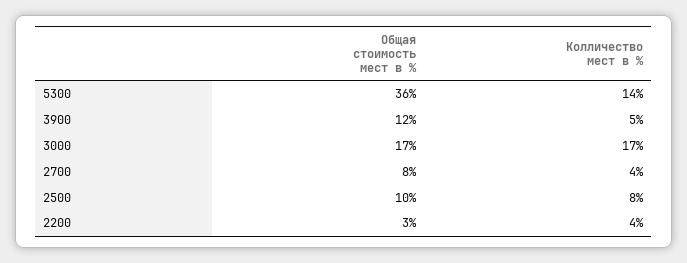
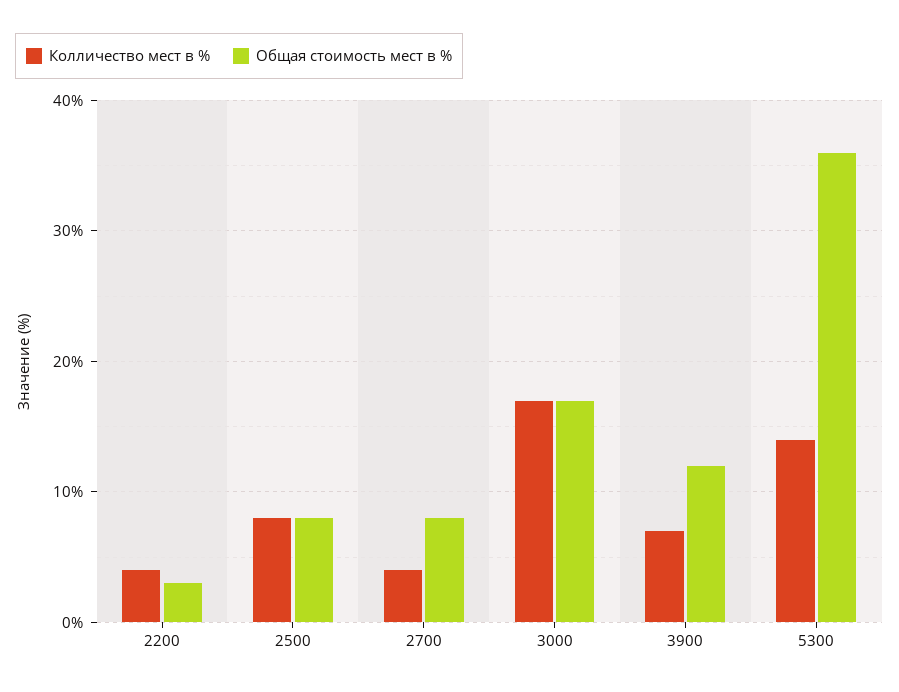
Колличество мест в %, 3900: 5 -> 7
Общая стоимость мест в %, 2500: 10 -> 8

